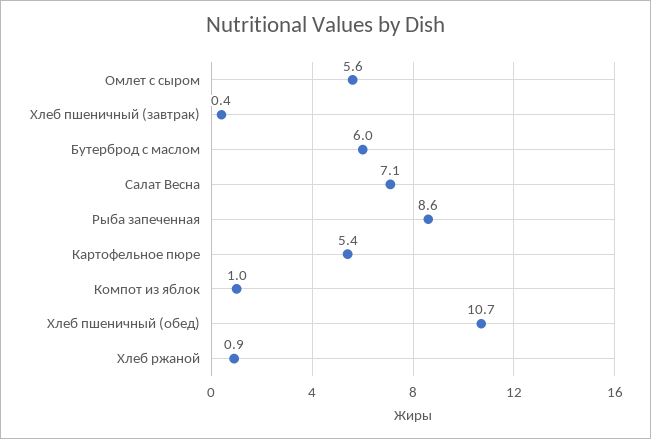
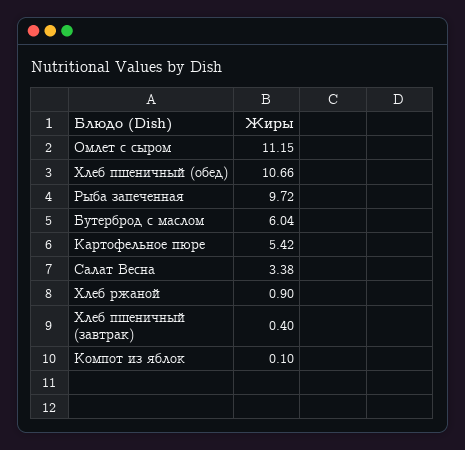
Омлет с сыром: 5.6 -> 11.15
Салат Весна: 7.1 -> 3.38
Рыба запеченная: 8.6 -> 9.72
Компот из яблок: 1 -> 0.1

